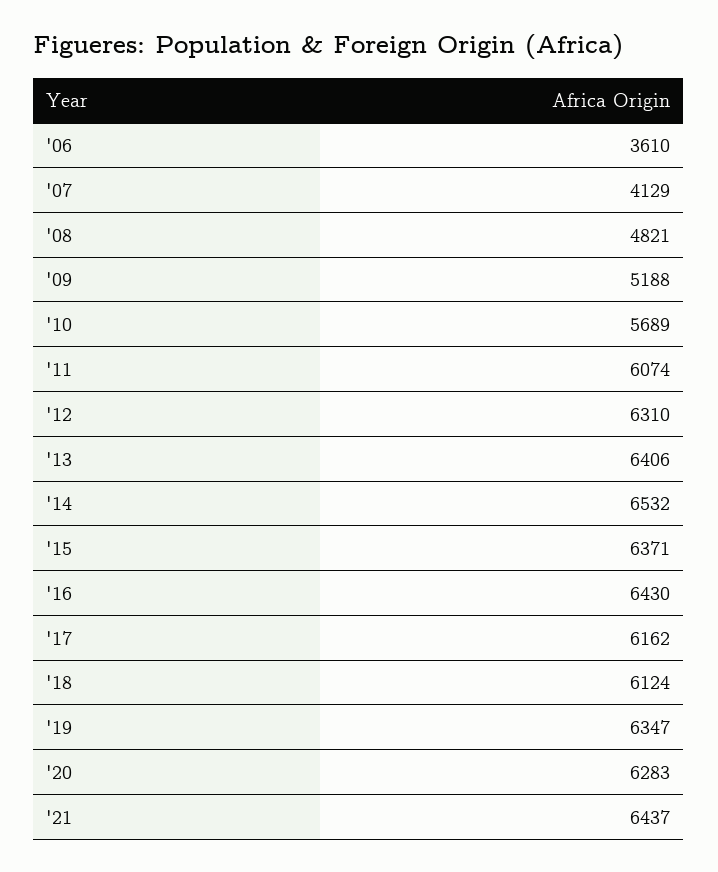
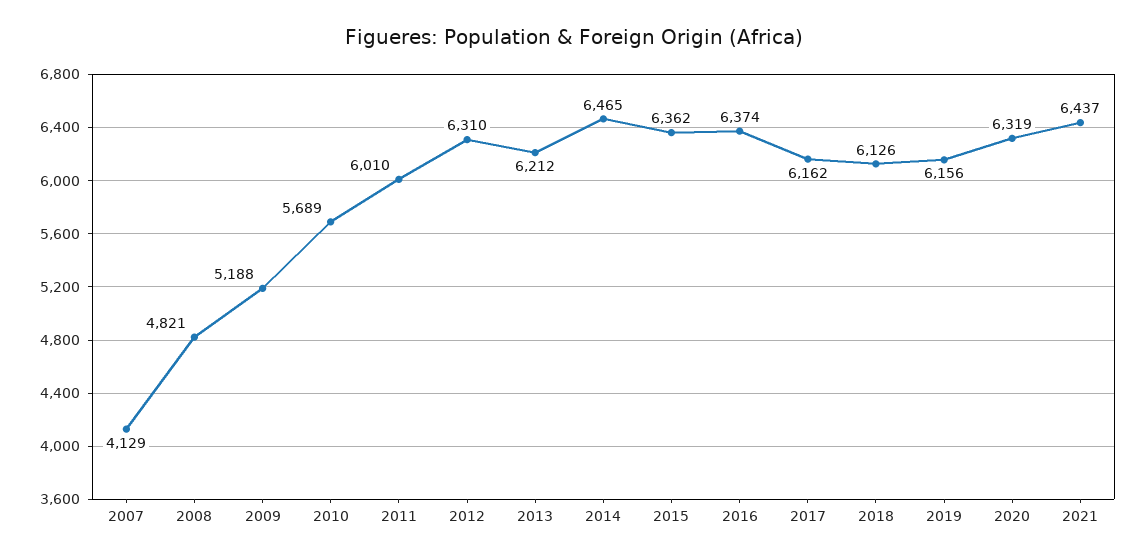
'06: 3610 -> none
'11: 6074 -> 6010
'13: 6406 -> 6212
'14: 6532 -> 6465
'15: 6371 -> 6362
'16: 6430 -> 6374
'18: 6124 -> 6126
'19: 6347 -> 6156
'20: 6283 -> 6319

